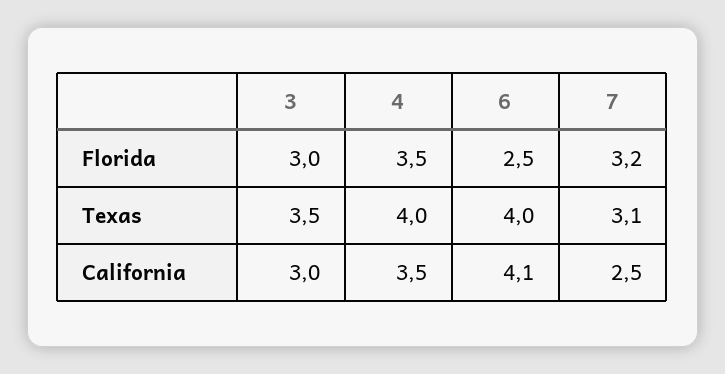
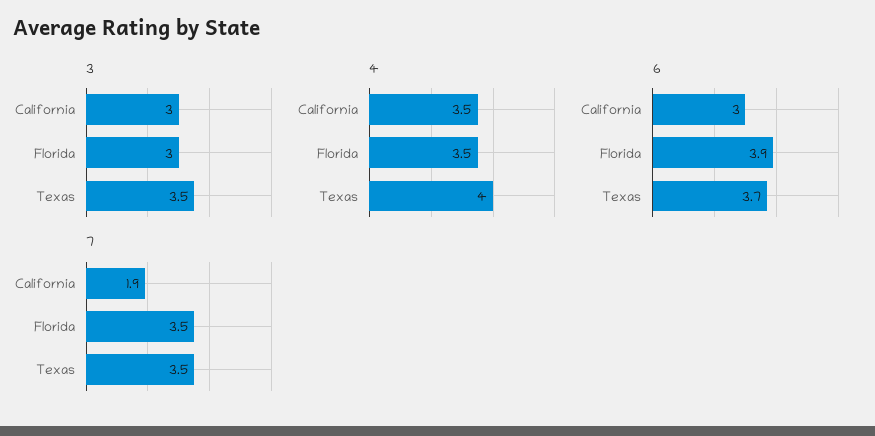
6, Florida: 2.5 -> 3.9
7, Florida: 3.2 -> 3.5
6, Texas: 4 -> 3.7
7, Texas: 3.1 -> 3.5
6, California: 4.1 -> 3
7, California: 2.5 -> 1.9

